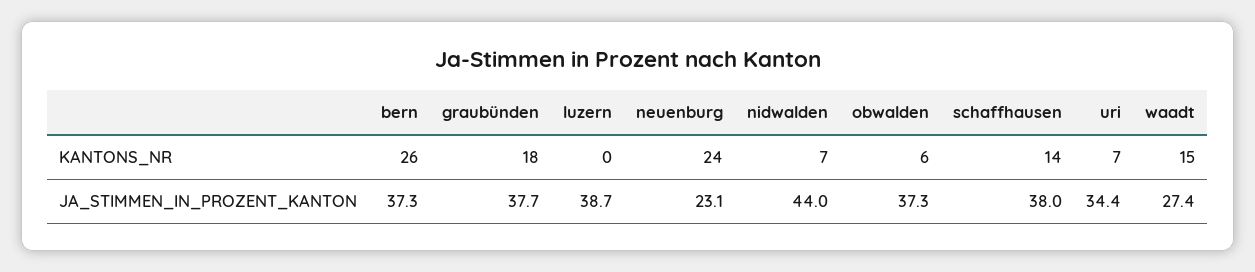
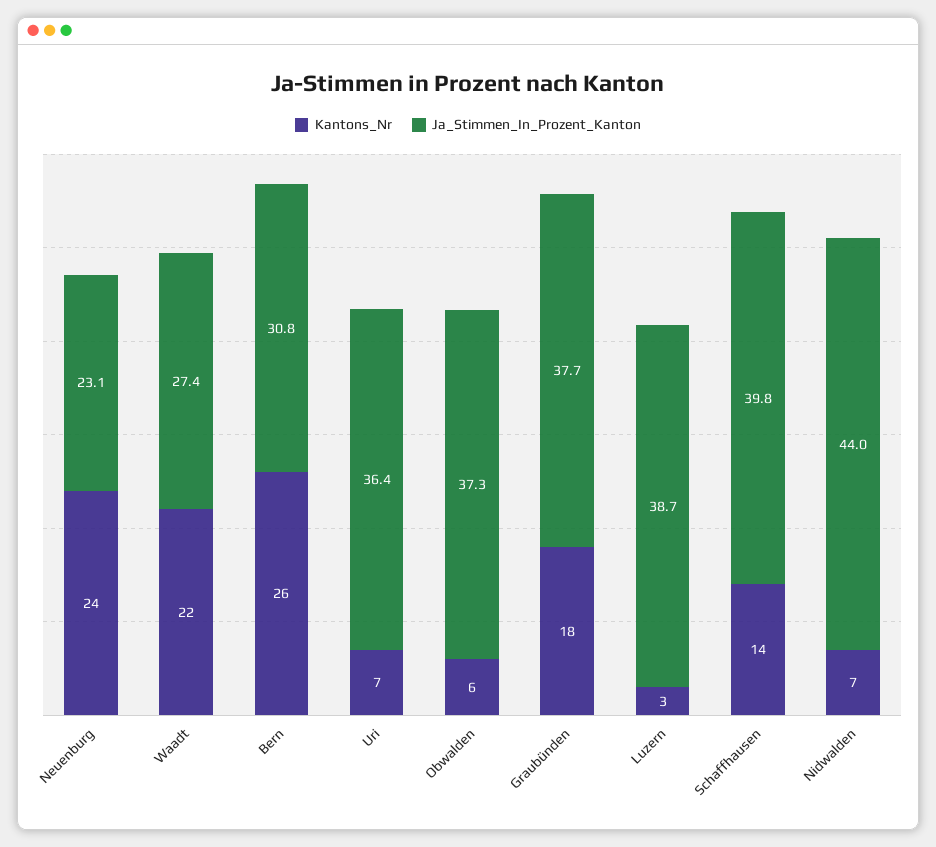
KANTONS_NR, luzern: 0 -> 3
KANTONS_NR, waadt: 15 -> 22
JA_STIMMEN_IN_PROZENT_KANTON, bern: 37.3 -> 30.8
JA_STIMMEN_IN_PROZENT_KANTON, schaffhausen: 38 -> 39.8
JA_STIMMEN_IN_PROZENT_KANTON, uri: 34.4 -> 36.4

